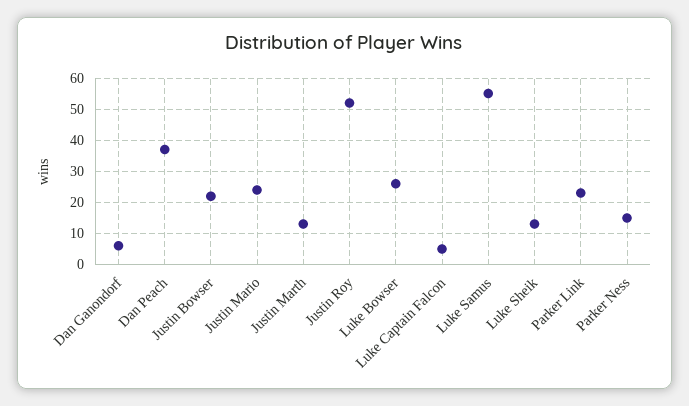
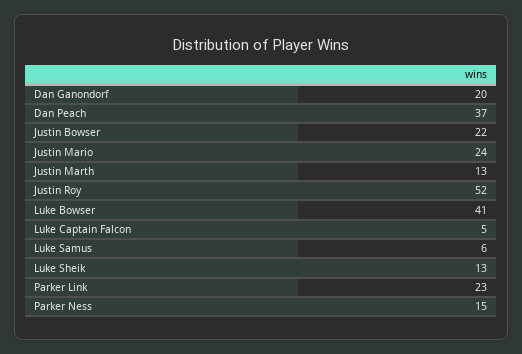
Dan Ganondorf: 5 -> 20
Luke Bowser: 25 -> 41
Luke Samus: 55 -> 6

